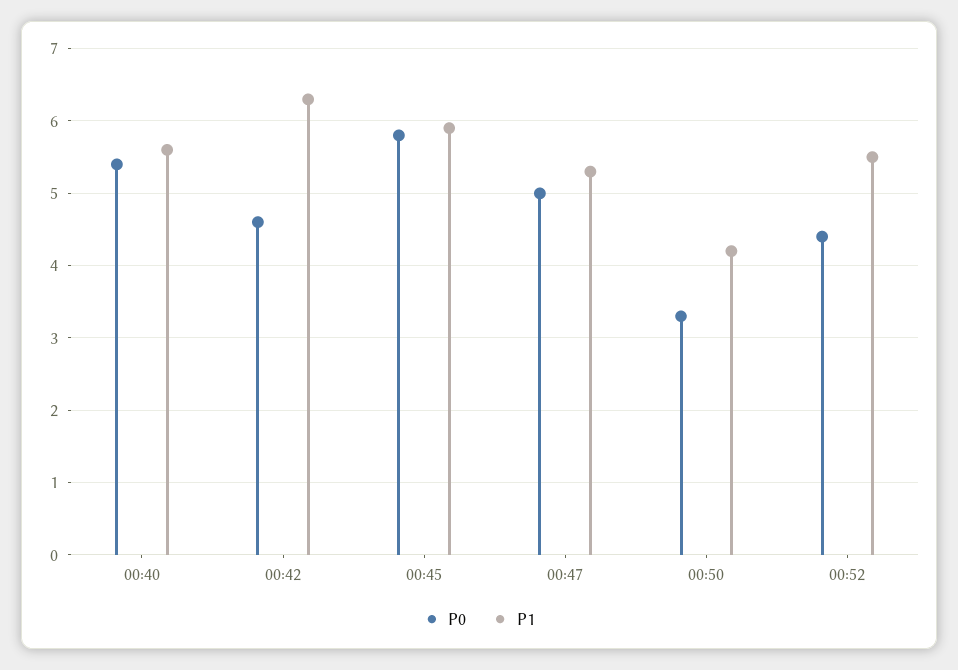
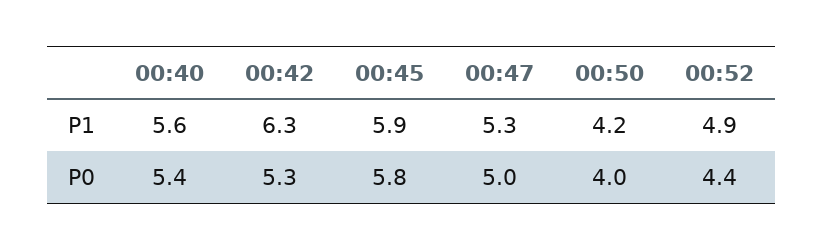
P0, 00:42: 4.6 -> 5.3
P0, 00:50: 3.3 -> 4
P1, 00:52: 5.5 -> 4.9

